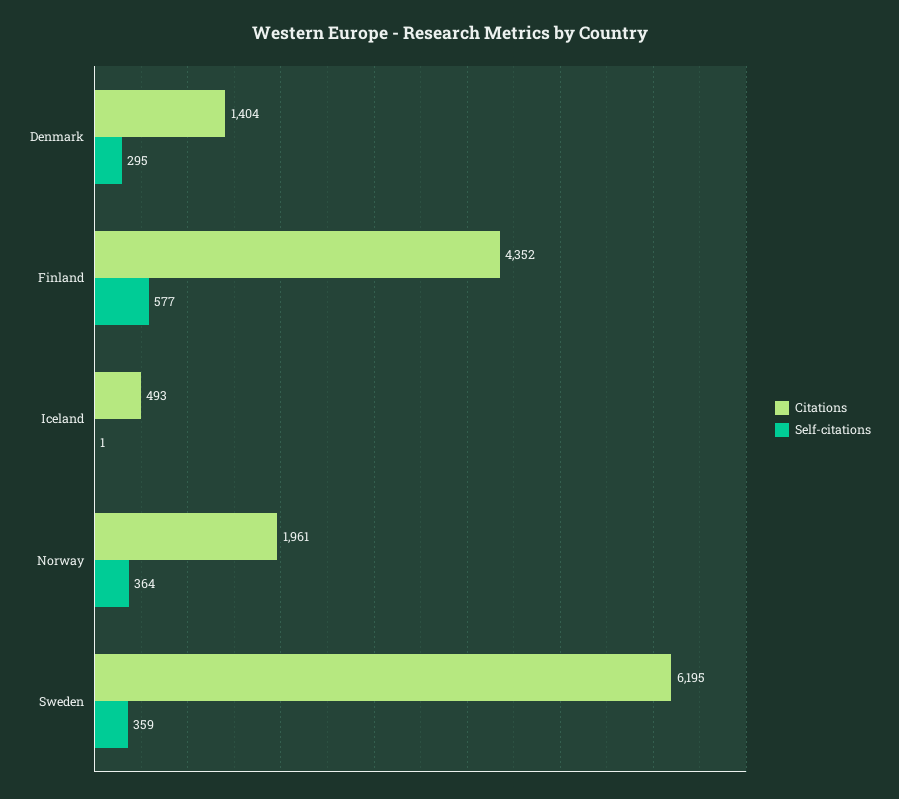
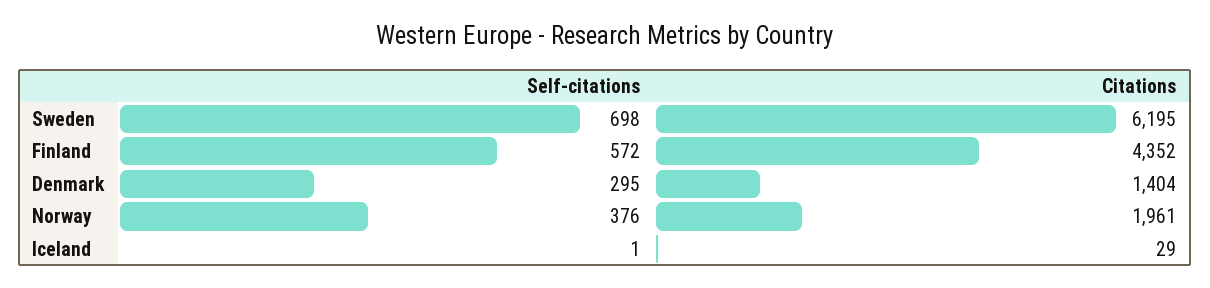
Self-citations, Finland: 577 -> 572
Citations, Iceland: 493 -> 29
Self-citations, Norway: 364 -> 376
Self-citations, Sweden: 359 -> 698

